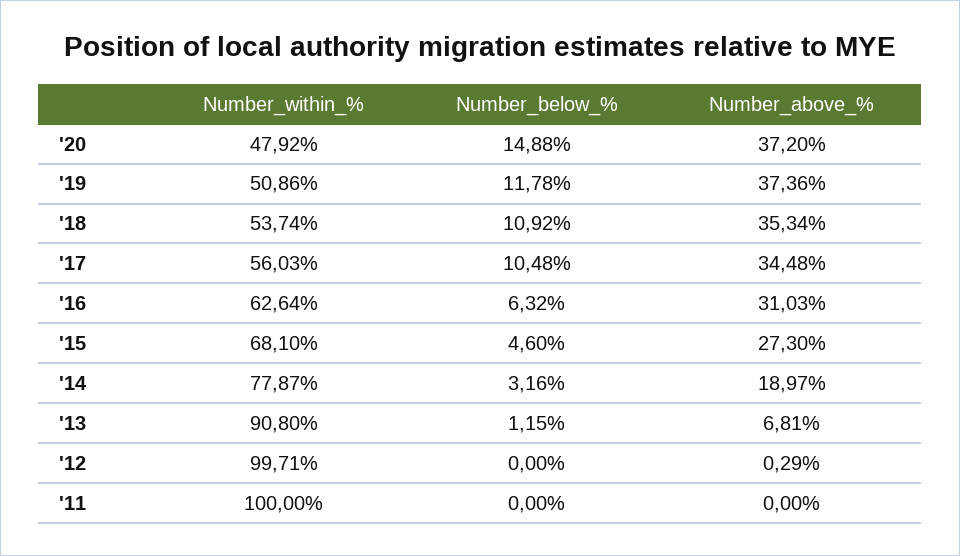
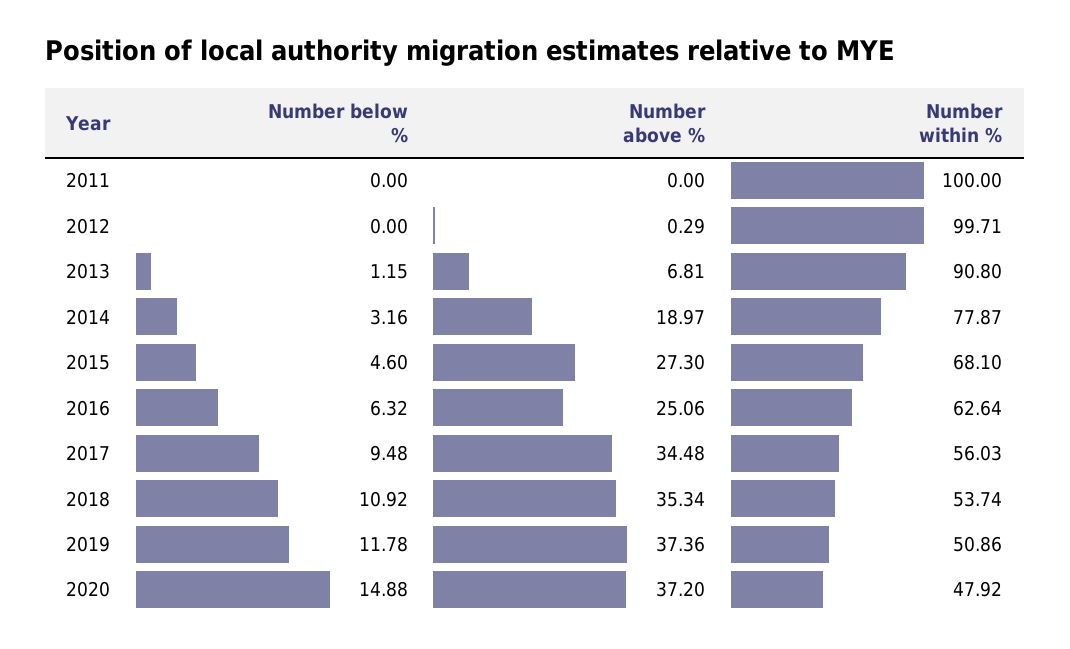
Number_below_%, '17: 10.48 -> 9.48
Number_above_%, '16: 31.03 -> 25.06

